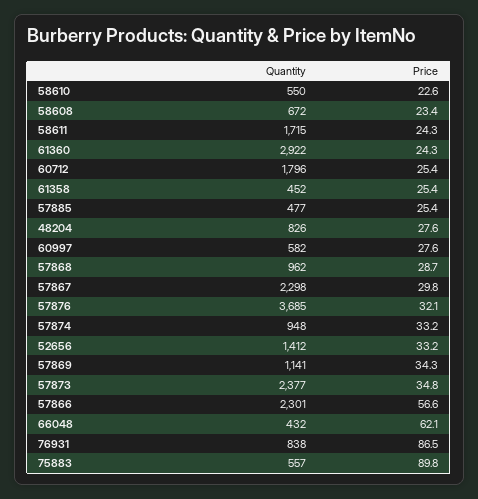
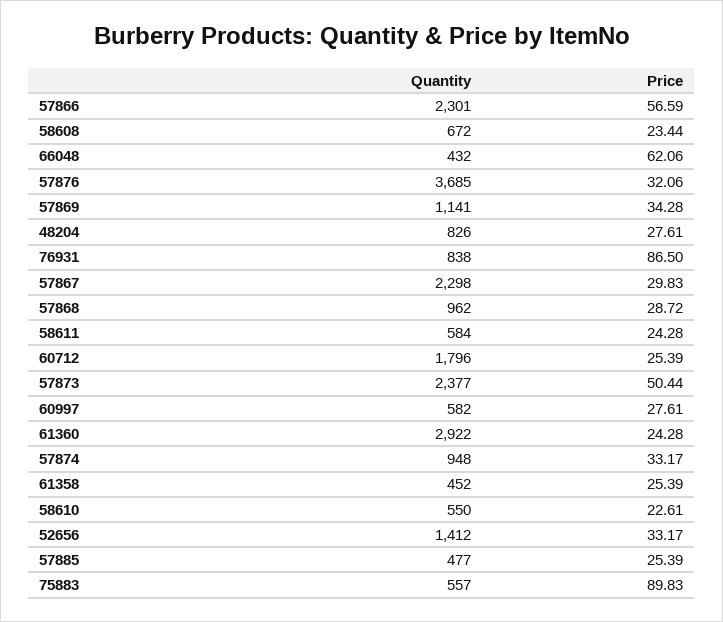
Quantity, 58611: 1715 -> 584
Price, 57873: 34.8 -> 50.44

